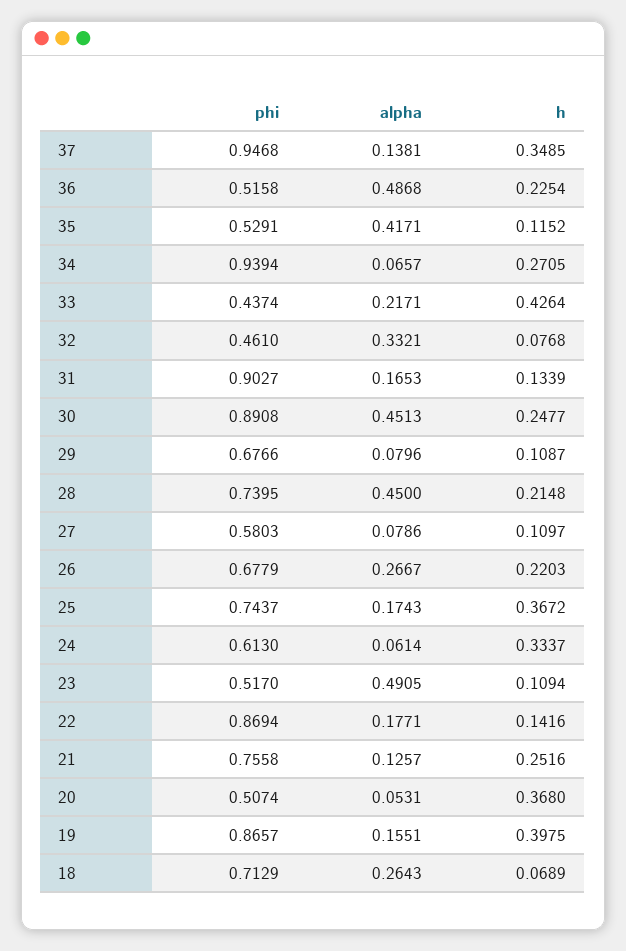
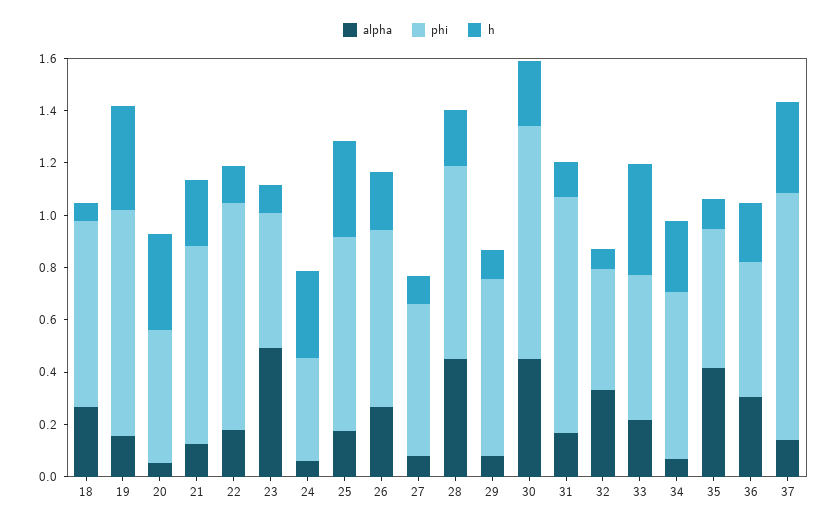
alpha, 36: 0.4868 -> 0.3
phi, 34: 0.9394 -> 0.65
phi, 33: 0.4374 -> 0.55
phi, 24: 0.613 -> 0.4

